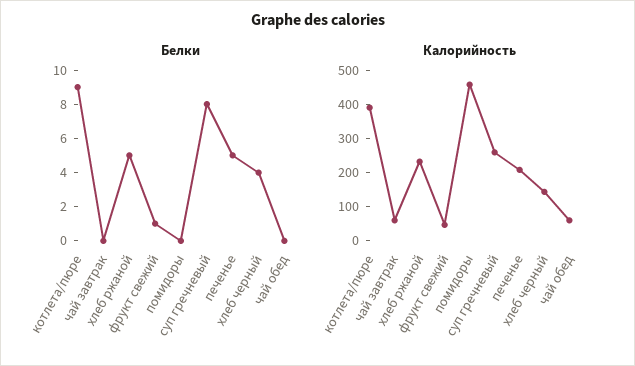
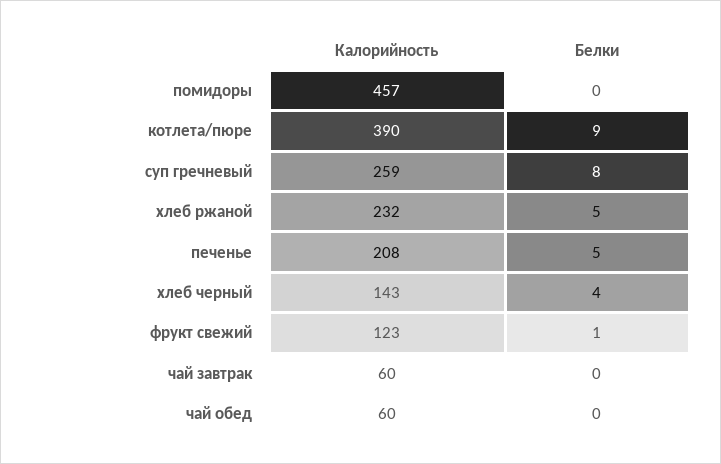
Калорийность, фрукт свежий: 50 -> 123

